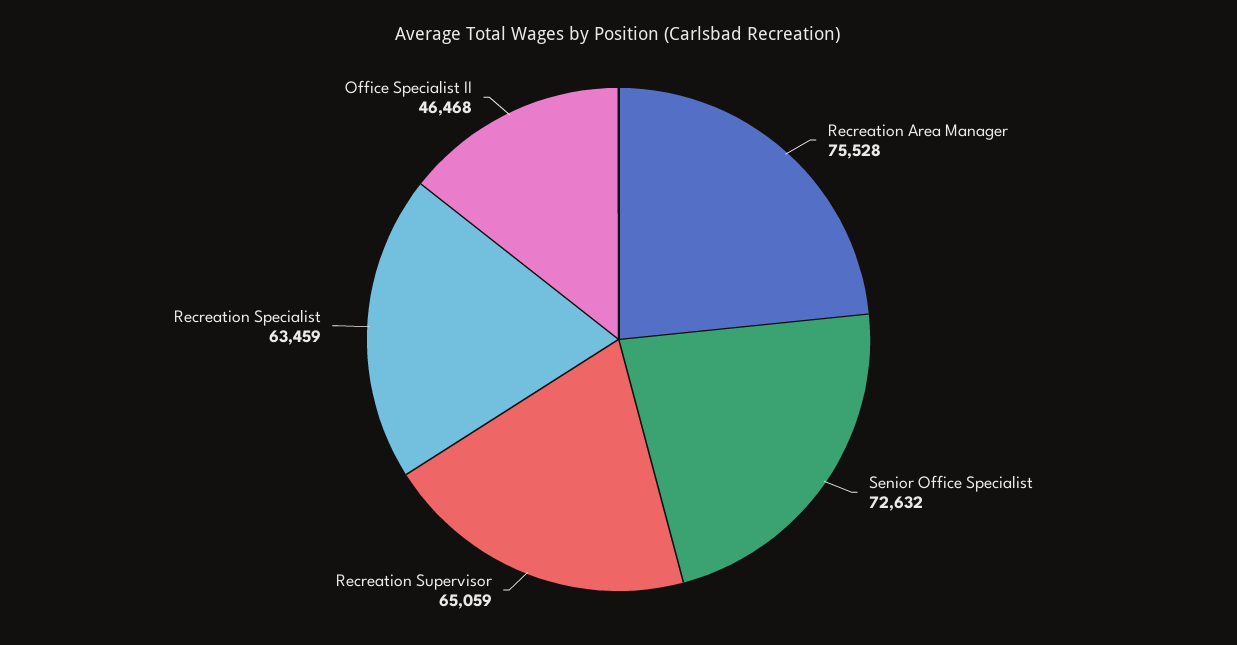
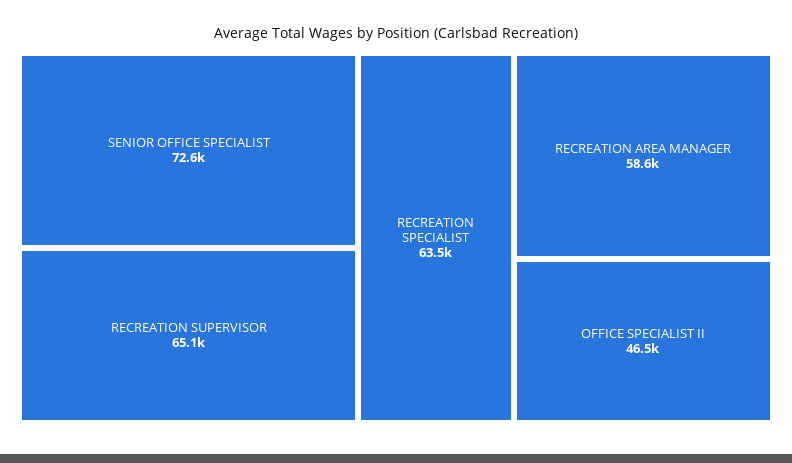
Recreation Area Manager: 75528 -> 58600

